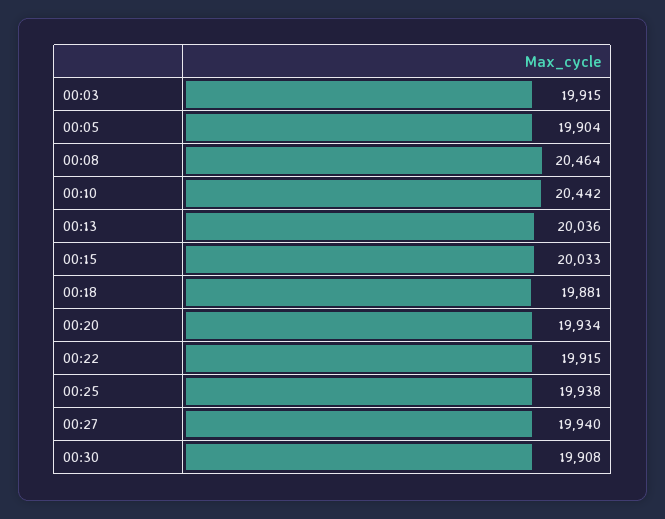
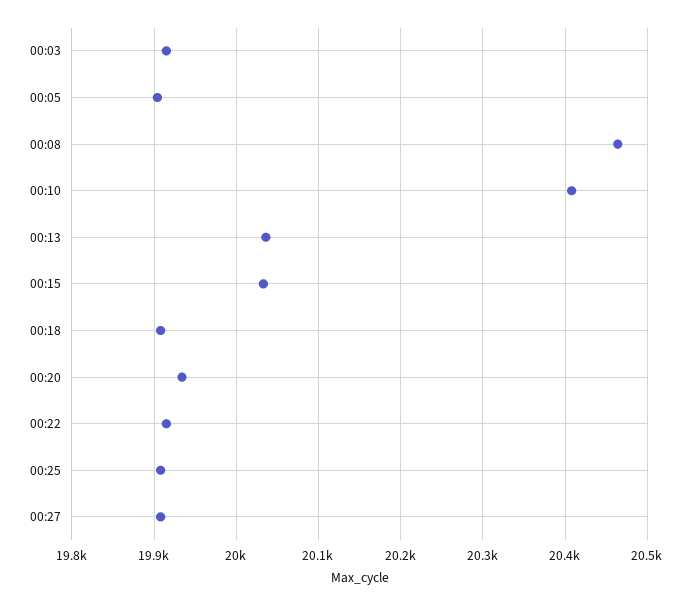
00:10: 20442 -> 20410
00:18: 19881 -> 19910
00:25: 19938 -> 19910
00:27: 19940 -> 19910
00:30: 19908 -> none

